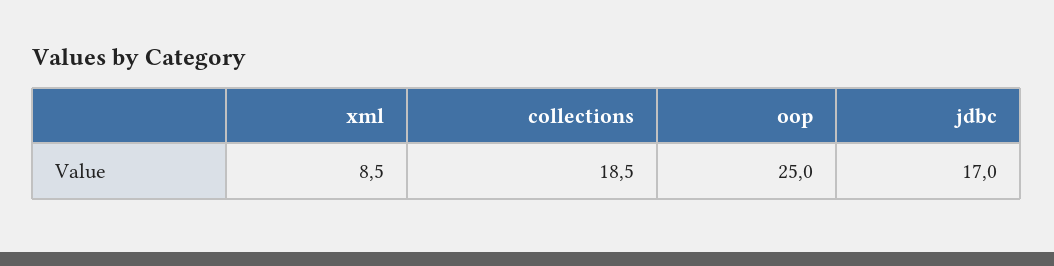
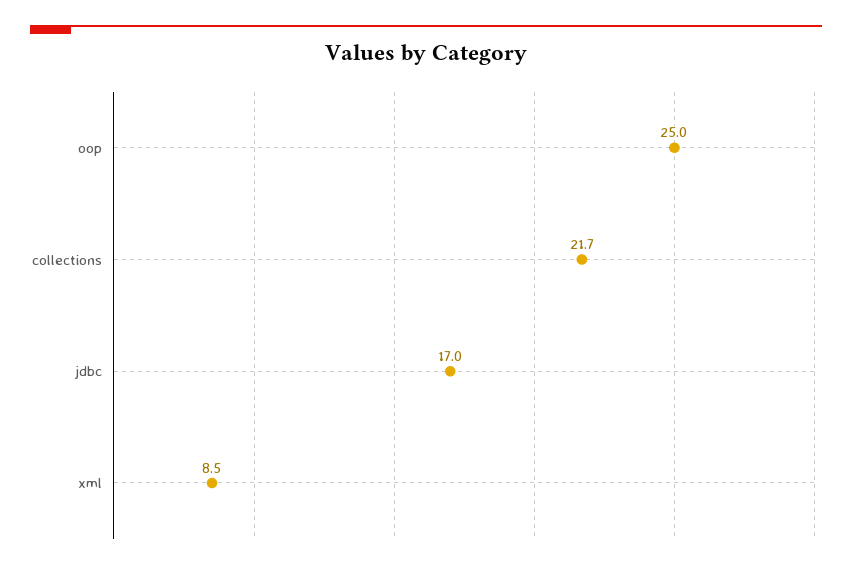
collections: 18.5 -> 21.7

